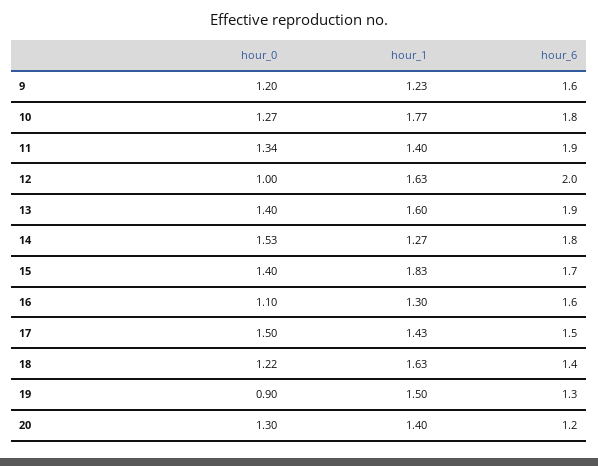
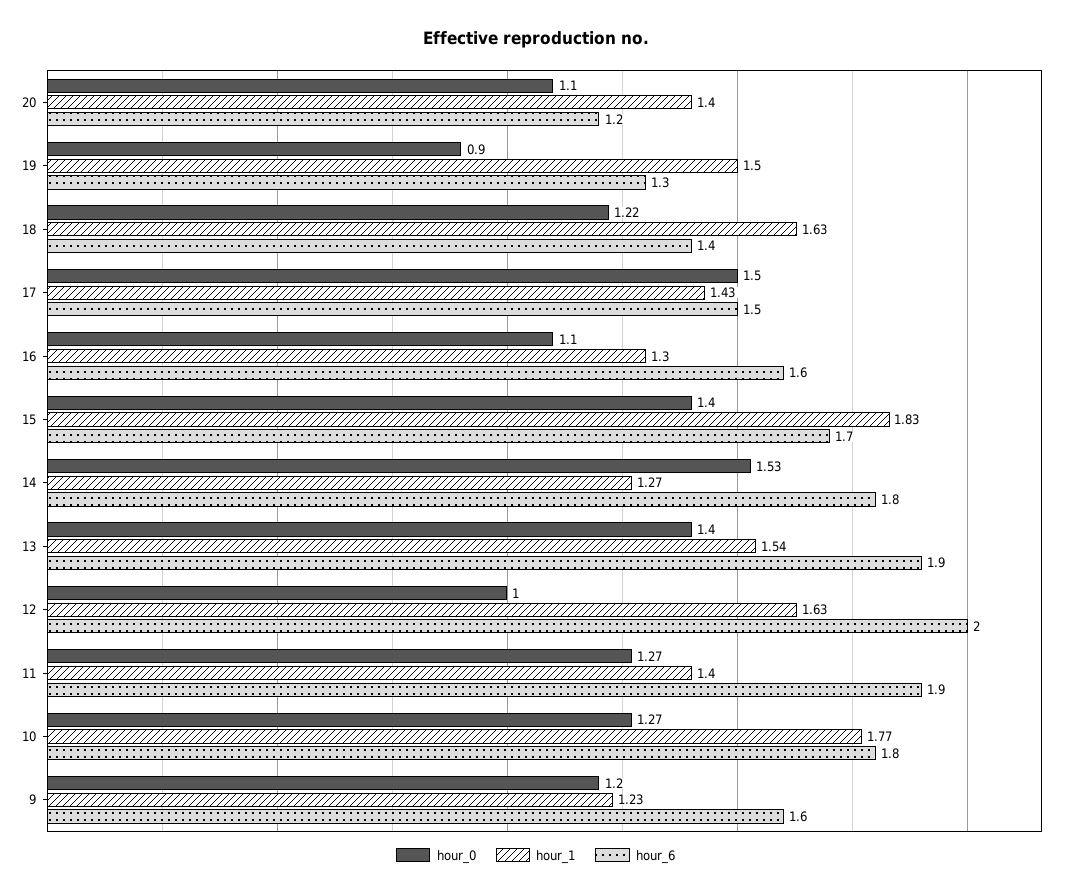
hour_0, 11: 1.34 -> 1.27
hour_1, 13: 1.6 -> 1.54
hour_0, 20: 1.3 -> 1.1

